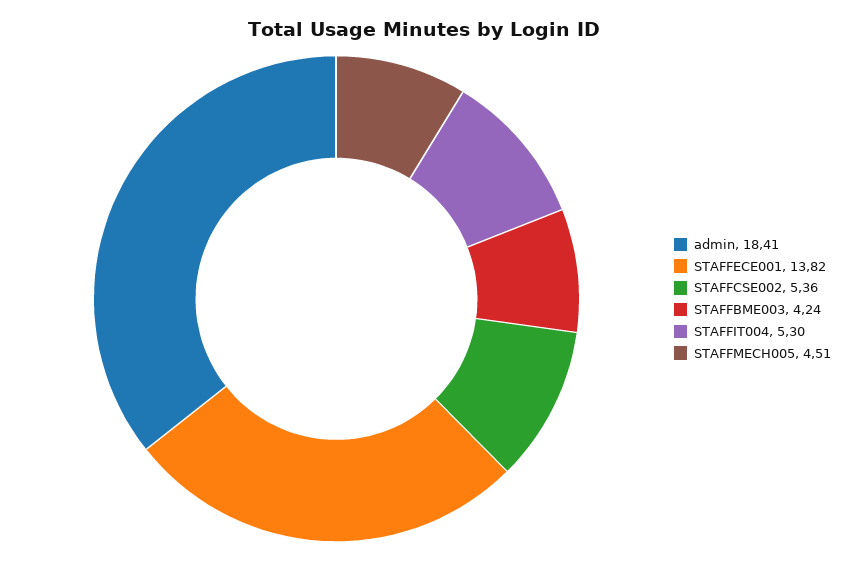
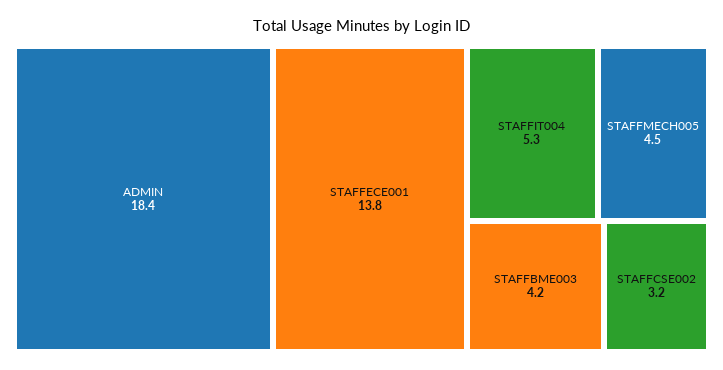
STAFFCSE002: 5.36 -> 3.2

